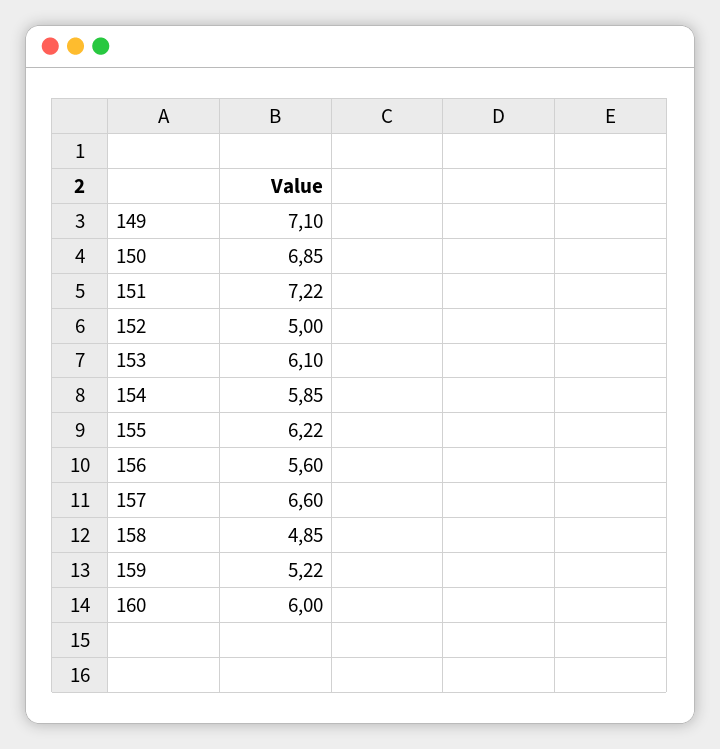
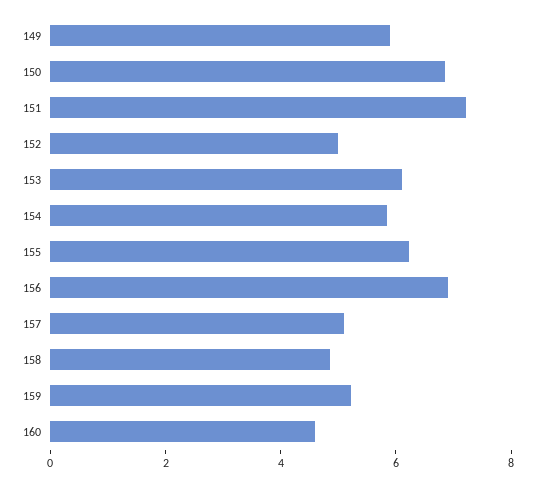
149: 7.1 -> 6
156: 5.6 -> 7
157: 6.6 -> 5
160: 6 -> 4.5

